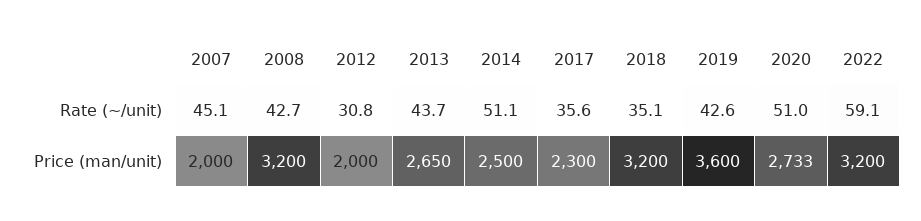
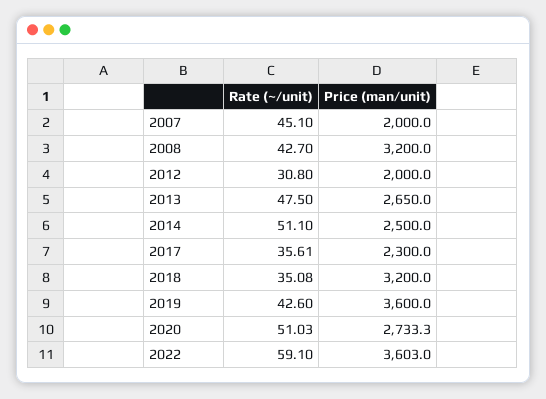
2013, Rate (~/unit): 43.7 -> 47.5
2022, Price (man/unit): 3200 -> 3603

